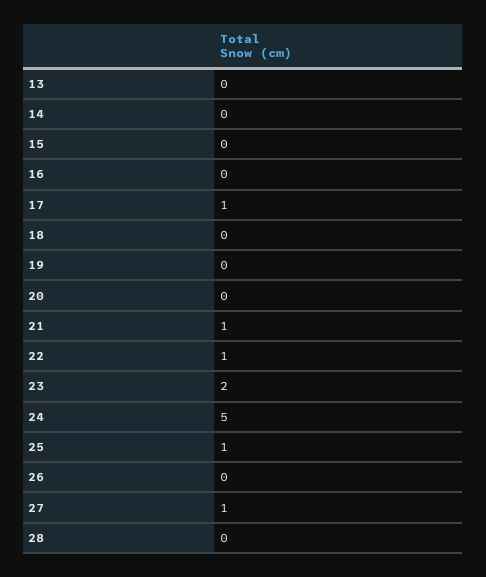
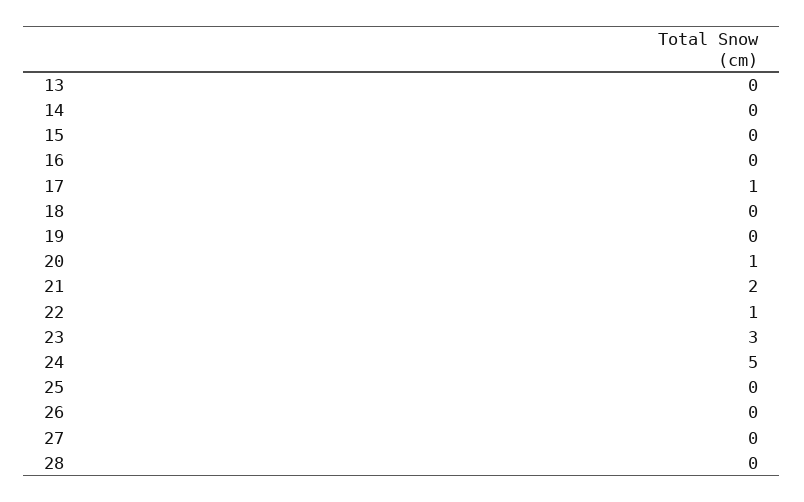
20: 0 -> 1
21: 1 -> 2
23: 2 -> 3
25: 1 -> 0
27: 1 -> 0

